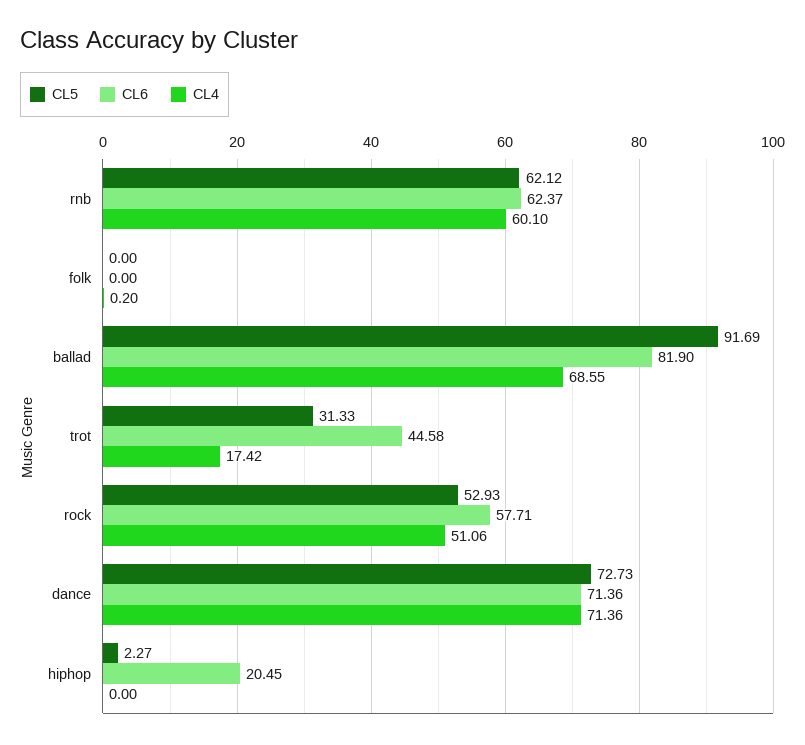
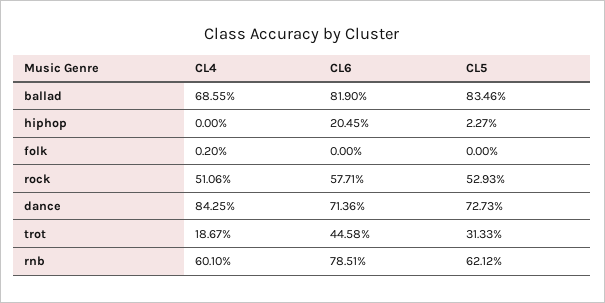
CL6, rnb: 62.37 -> 78.51
CL5, ballad: 91.69 -> 83.46
CL4, trot: 17.42 -> 18.67
CL4, dance: 71.36 -> 84.25

